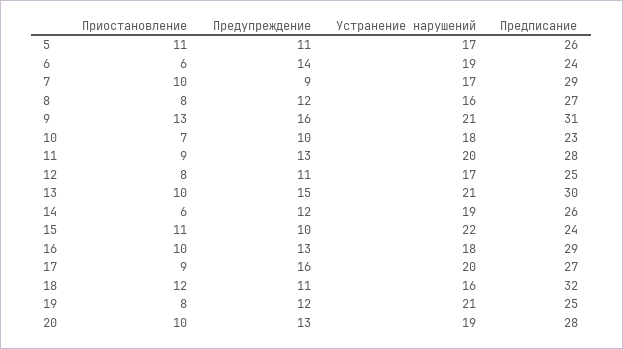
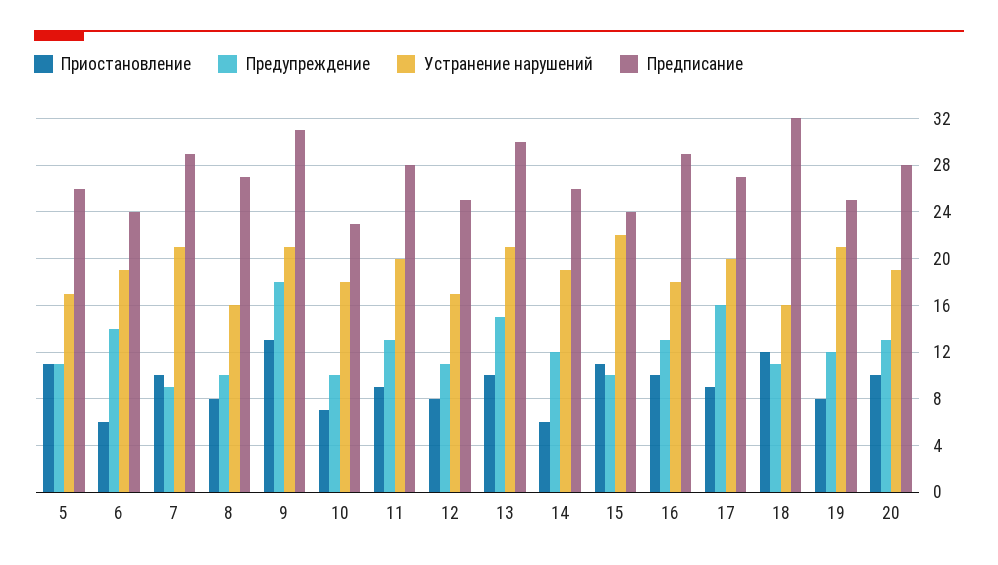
Устранение нарушений, 7: 17 -> 21
Предупреждение, 8: 12 -> 10
Предупреждение, 9: 16 -> 18

